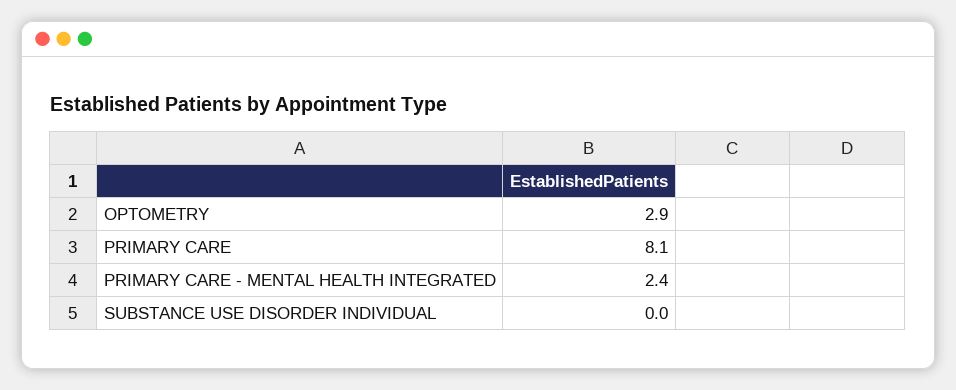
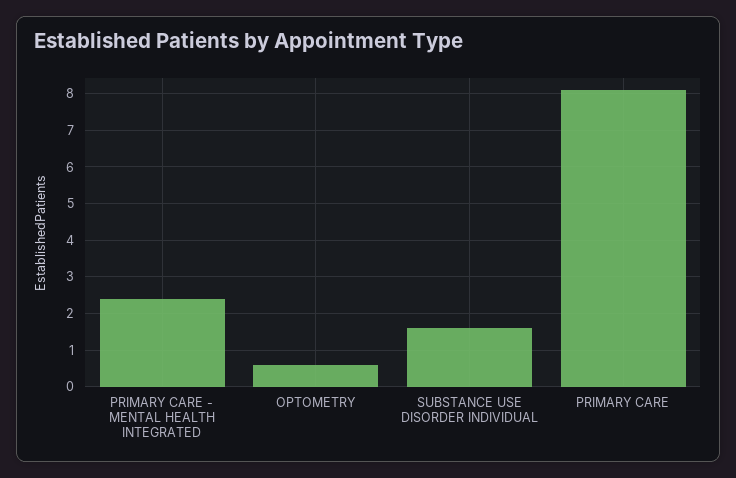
OPTOMETRY: 2.9 -> 0.5
SUBSTANCE USE DISORDER INDIVIDUAL: 0 -> 1.5

